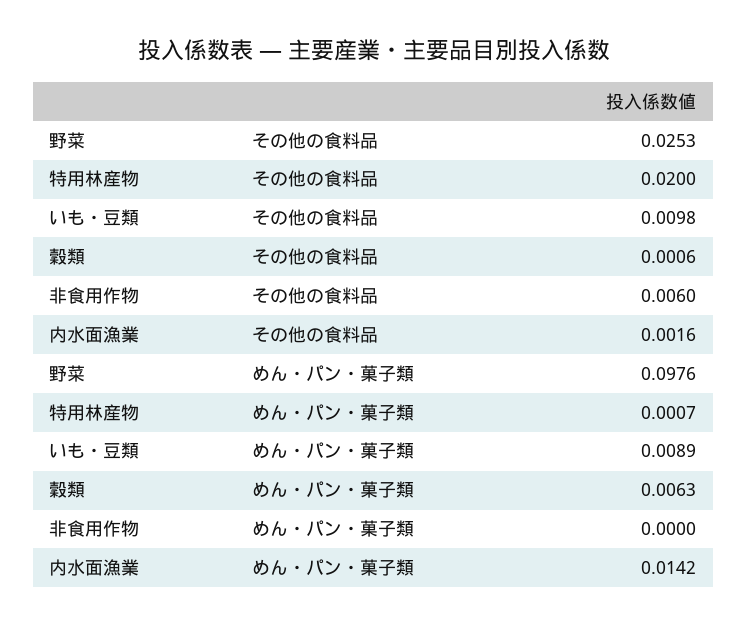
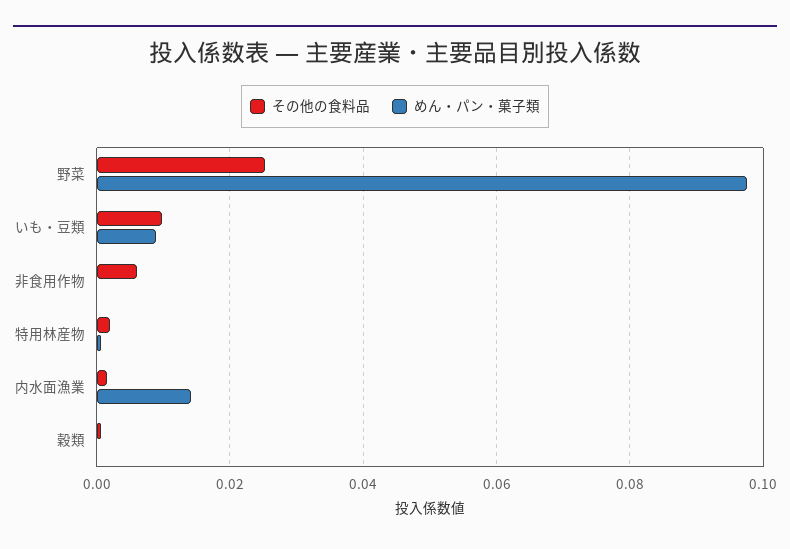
その他の食料品, 特用林産物: 0.02 -> 0.002
めん・パン・菓子類, 穀類: 0.0063 -> 0

